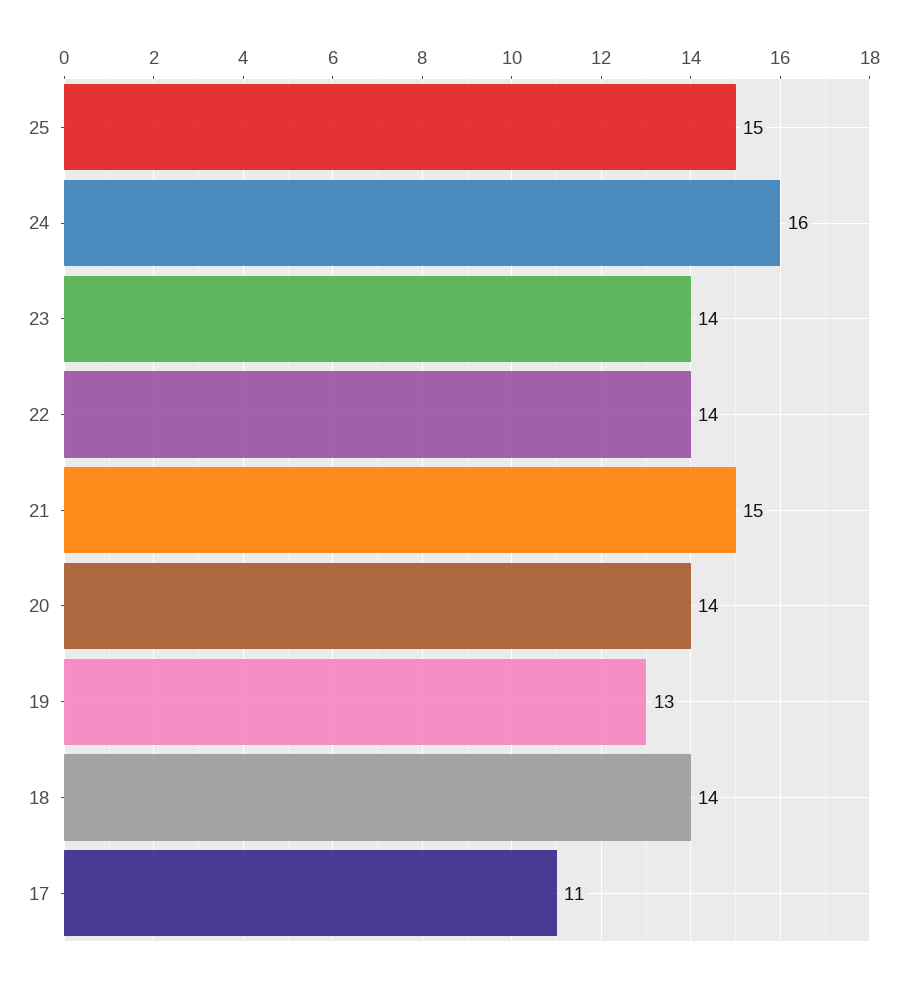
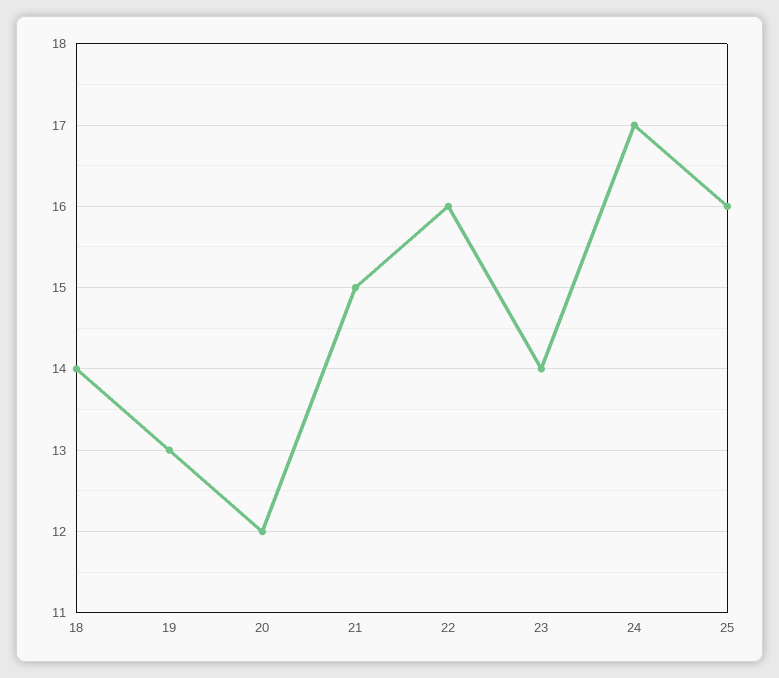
25: 15 -> 16
24: 16 -> 17
22: 14 -> 16
20: 14 -> 12
17: 11 -> none

